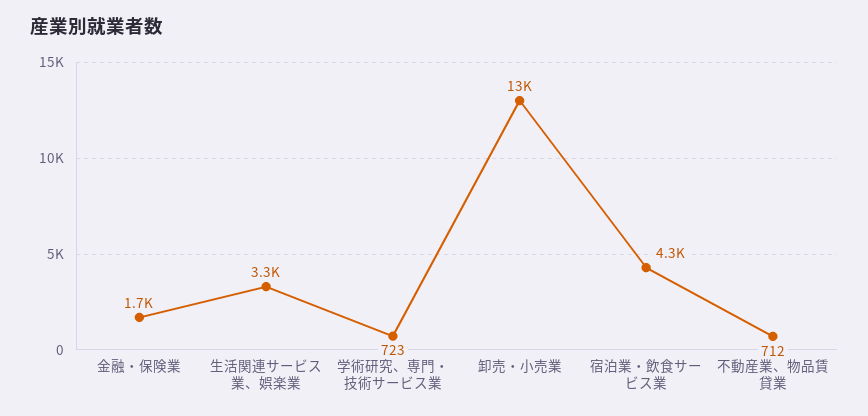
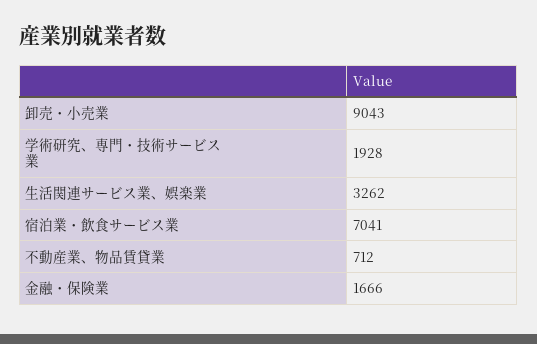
学術研究、専門・技術サービス業: 723 -> 1928
卸売・小売業: 13000 -> 9043
宿泊業・飲食サービス業: 4300 -> 7041

